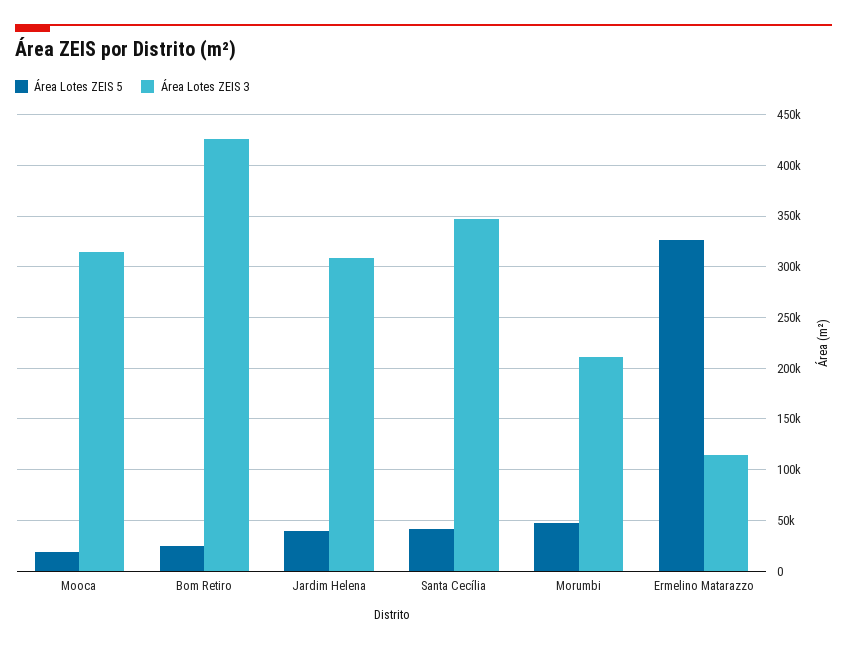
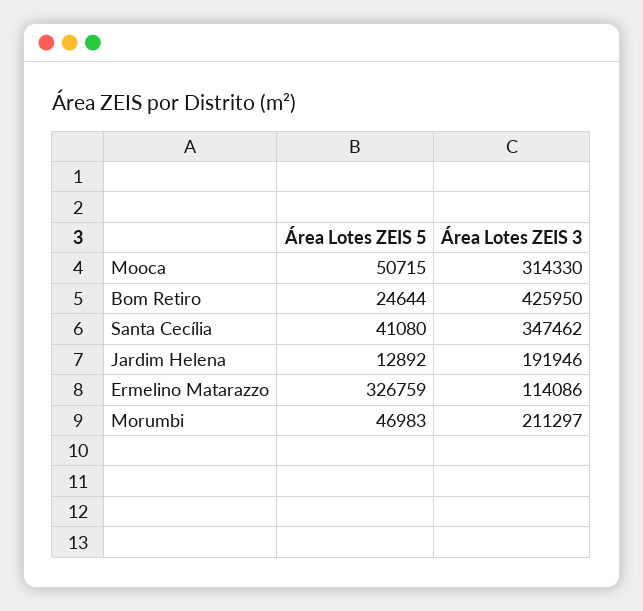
Área Lotes ZEIS 5, Mooca: 20000 -> 50715
Área Lotes ZEIS 5, Jardim Helena: 40000 -> 12892
Área Lotes ZEIS 3, Jardim Helena: 310000 -> 191946

